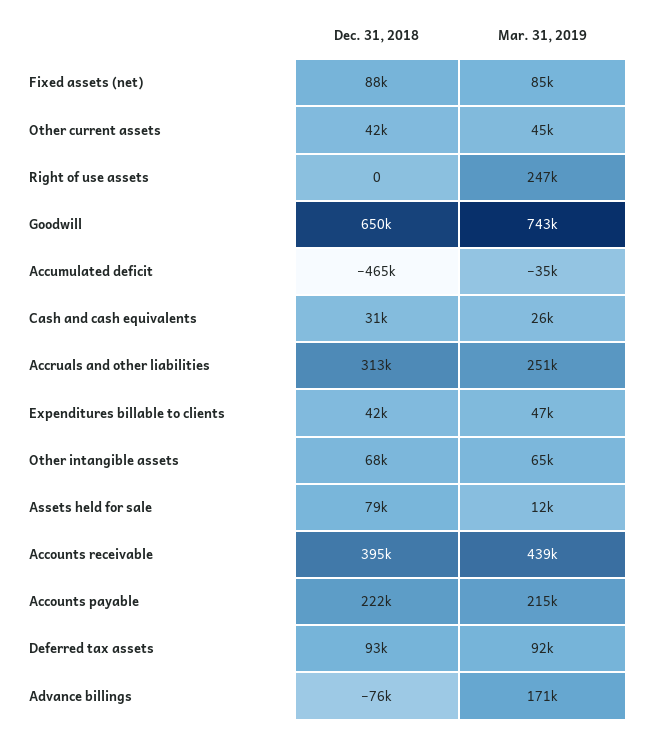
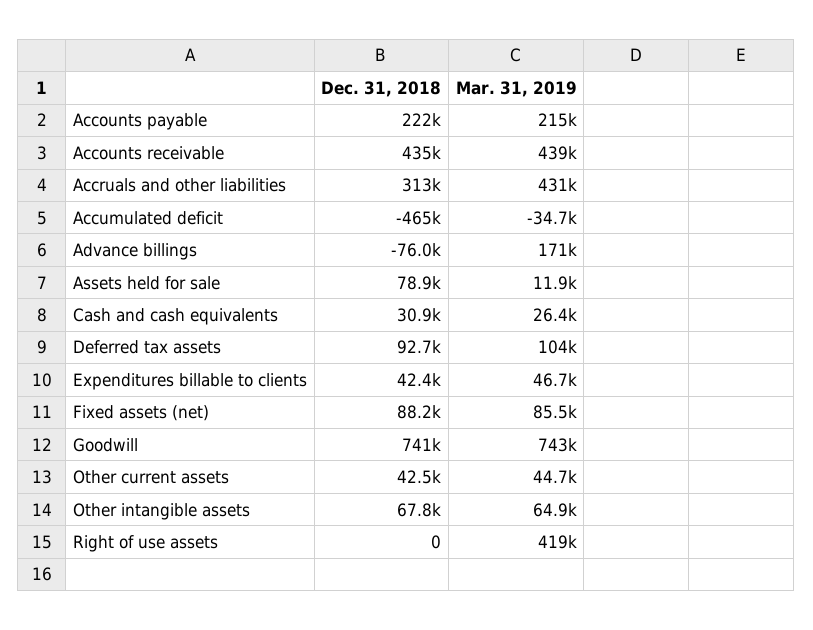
Mar. 31, 2019, Right of use assets: 247000 -> 419000
Dec. 31, 2018, Goodwill: 650000 -> 741000
Mar. 31, 2019, Accruals and other liabilities: 251000 -> 431000
Dec. 31, 2018, Accounts receivable: 395000 -> 435000
Mar. 31, 2019, Deferred tax assets: 92000 -> 104000

